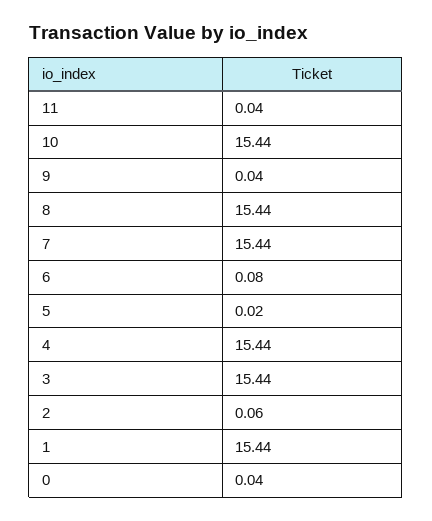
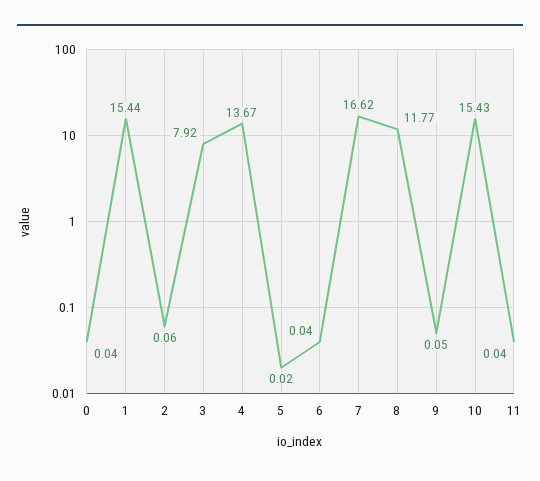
10: 15.44 -> 15.43
9: 0.04 -> 0.05
8: 15.44 -> 11.77
7: 15.44 -> 16.62
6: 0.08 -> 0.04
4: 15.44 -> 13.67
3: 15.44 -> 7.92

